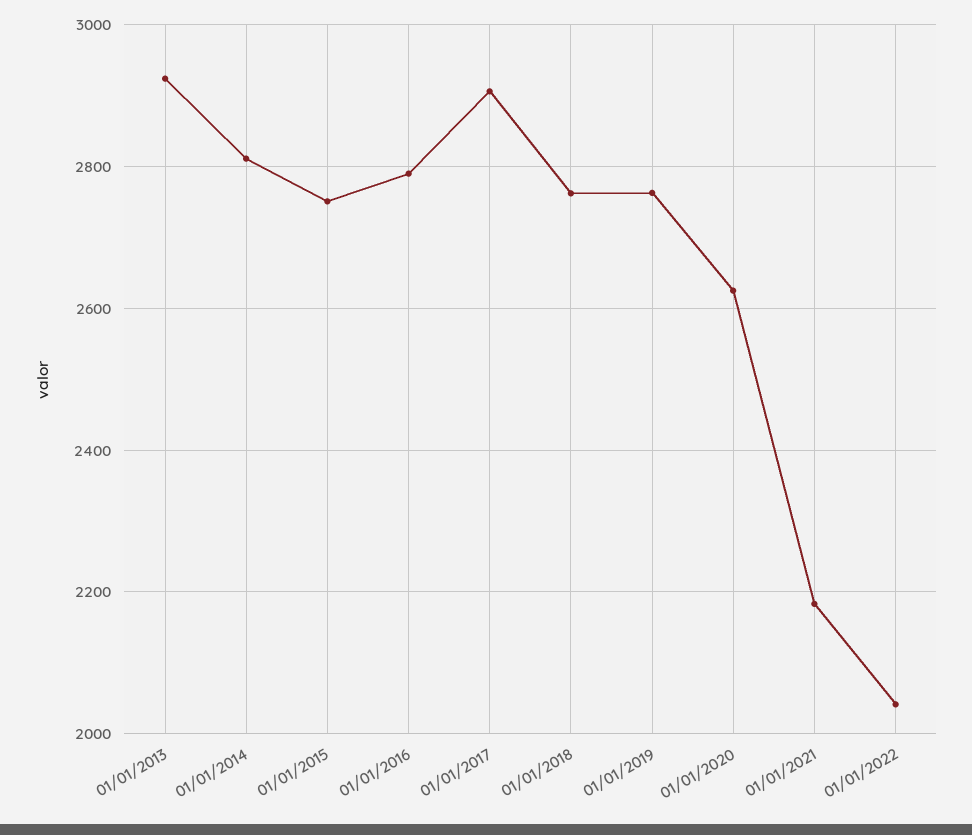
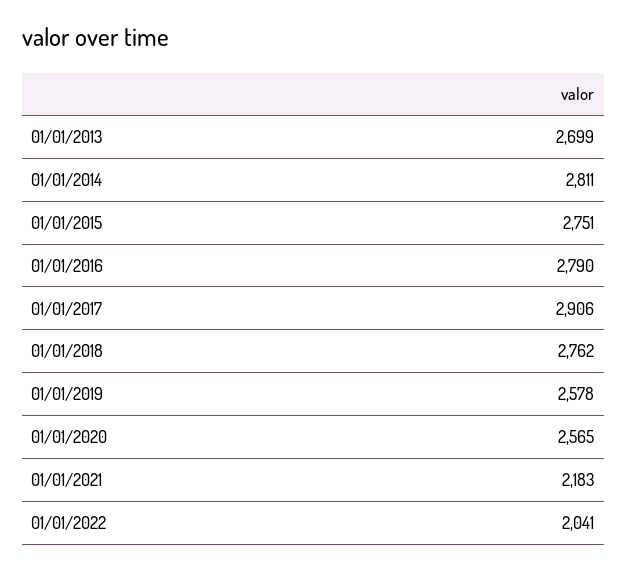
01/01/2013: 2920 -> 2699
01/01/2019: 2760 -> 2578
01/01/2020: 2620 -> 2565

